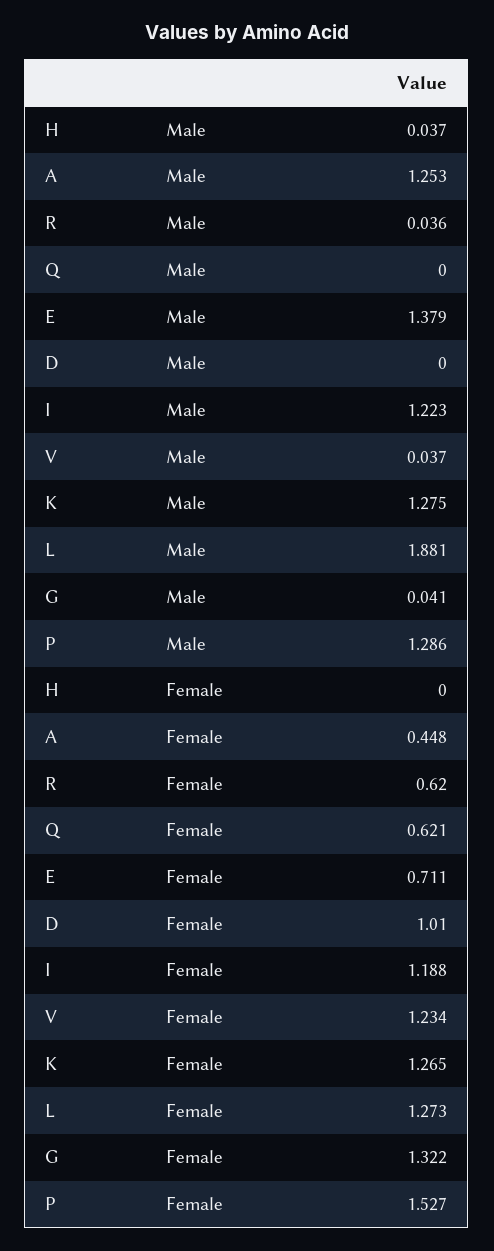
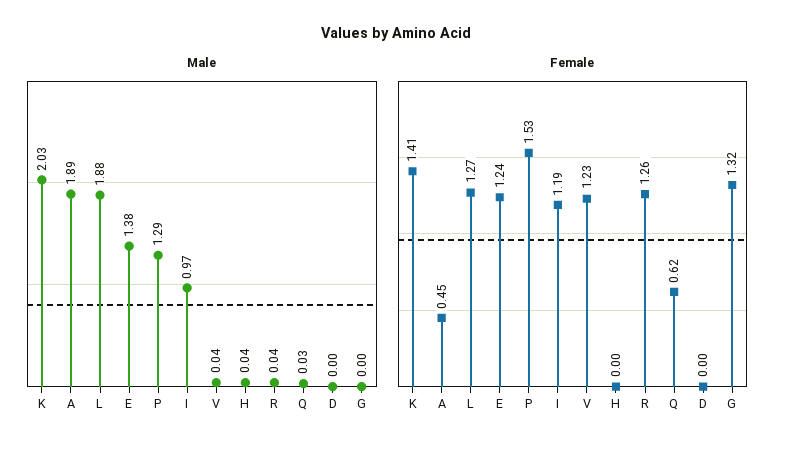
Male, A: 1.253 -> 1.89
Male, Q: 0 -> 0.03
Male, I: 1.223 -> 0.97
Male, K: 1.275 -> 2.03
Male, G: 0.041 -> 0
Female, R: 0.62 -> 1.26
Female, E: 0.711 -> 1.24
Female, D: 1.01 -> 0
Female, K: 1.265 -> 1.41

